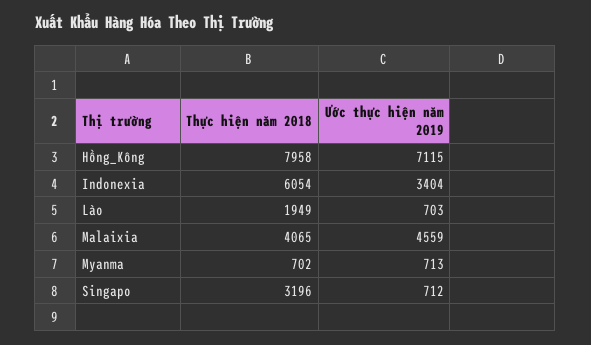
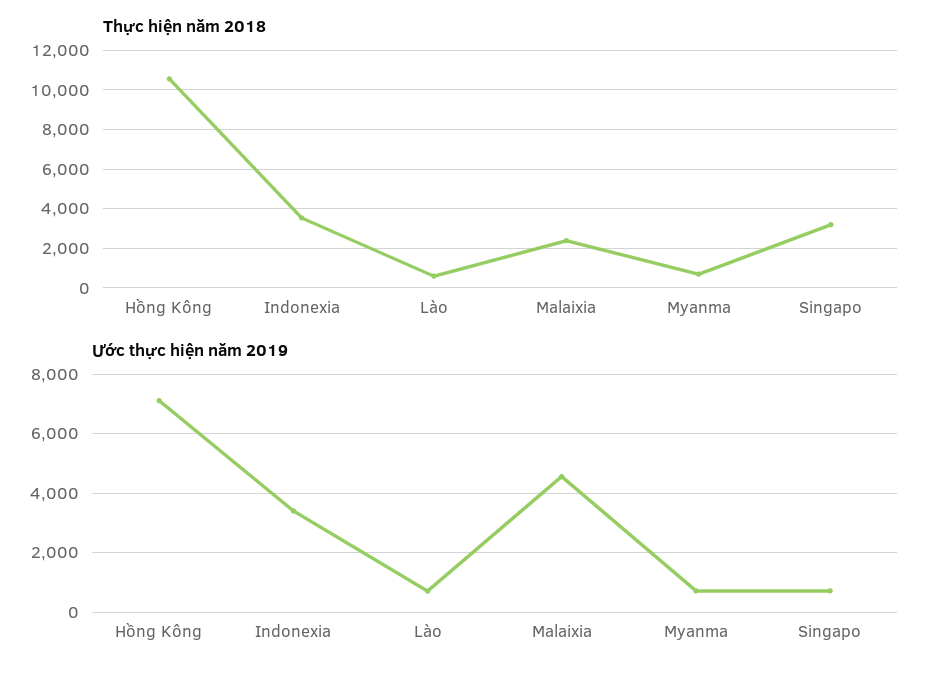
Thực hiện năm 2018, Hồng_Kông: 7958 -> 10500
Thực hiện năm 2018, Indonexia: 6054 -> 3500
Thực hiện năm 2018, Lào: 1949 -> 500
Thực hiện năm 2018, Malaixia: 4065 -> 2500

